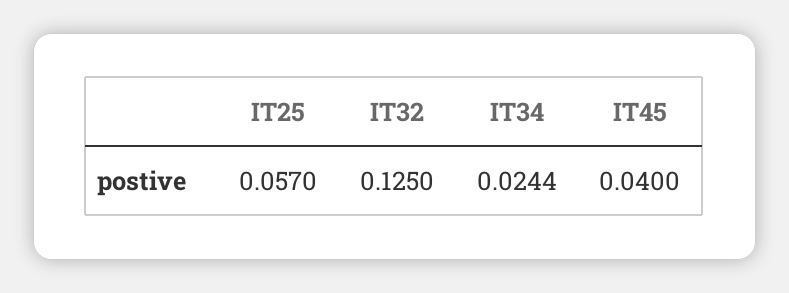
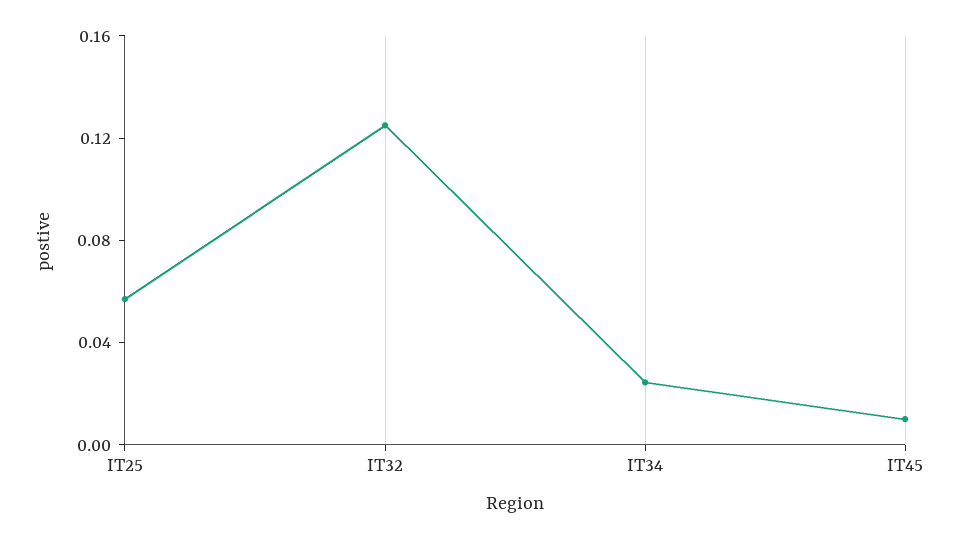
IT45: 0.04 -> 0.01

